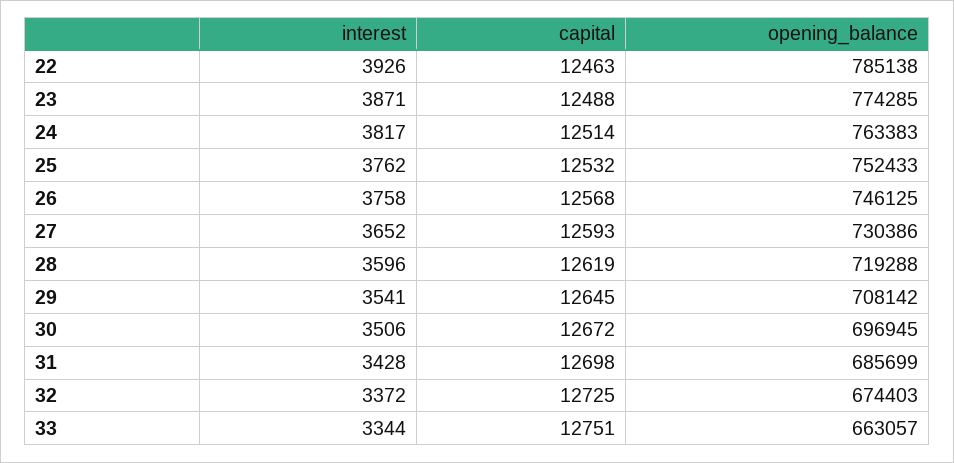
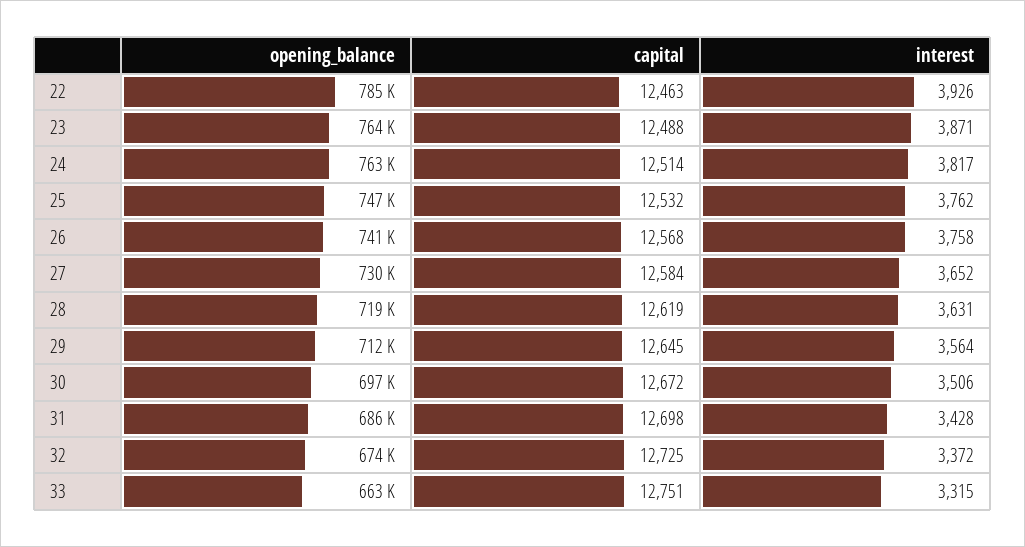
opening_balance, 23: 774285 -> 764000
opening_balance, 25: 752433 -> 747000
opening_balance, 26: 746125 -> 741000
capital, 27: 12593 -> 12584
interest, 28: 3596 -> 3631
interest, 29: 3541 -> 3564
opening_balance, 29: 708142 -> 712000
interest, 33: 3344 -> 3315

